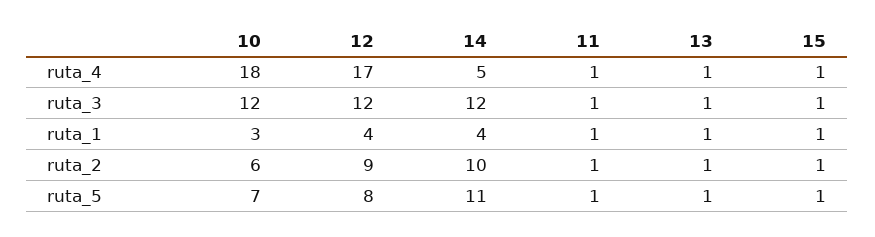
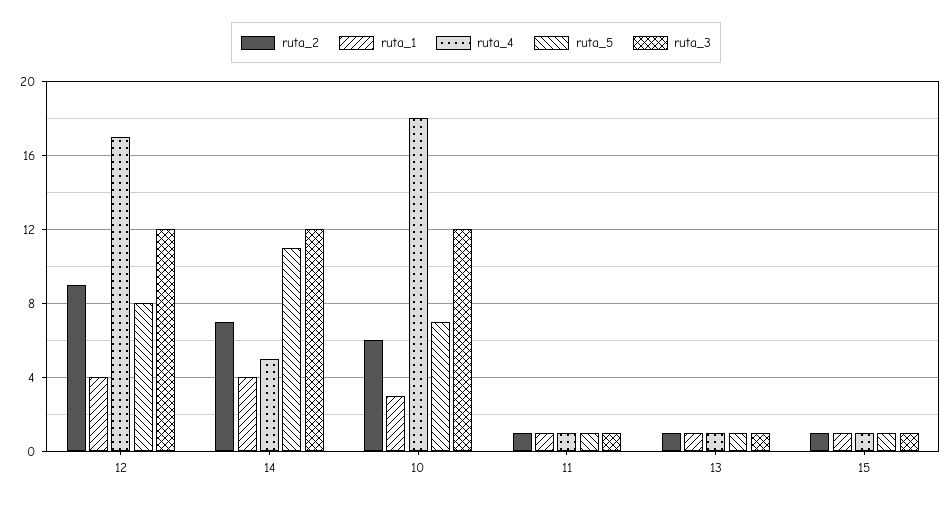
ruta_2, 14: 10 -> 7

